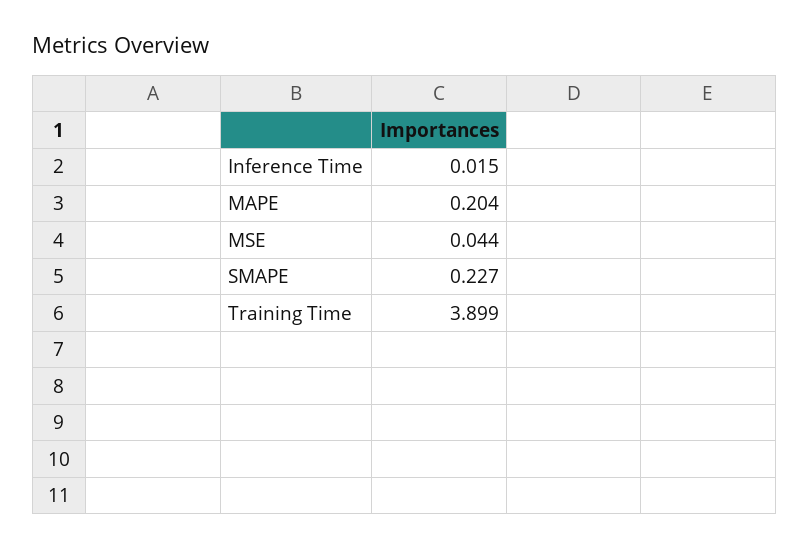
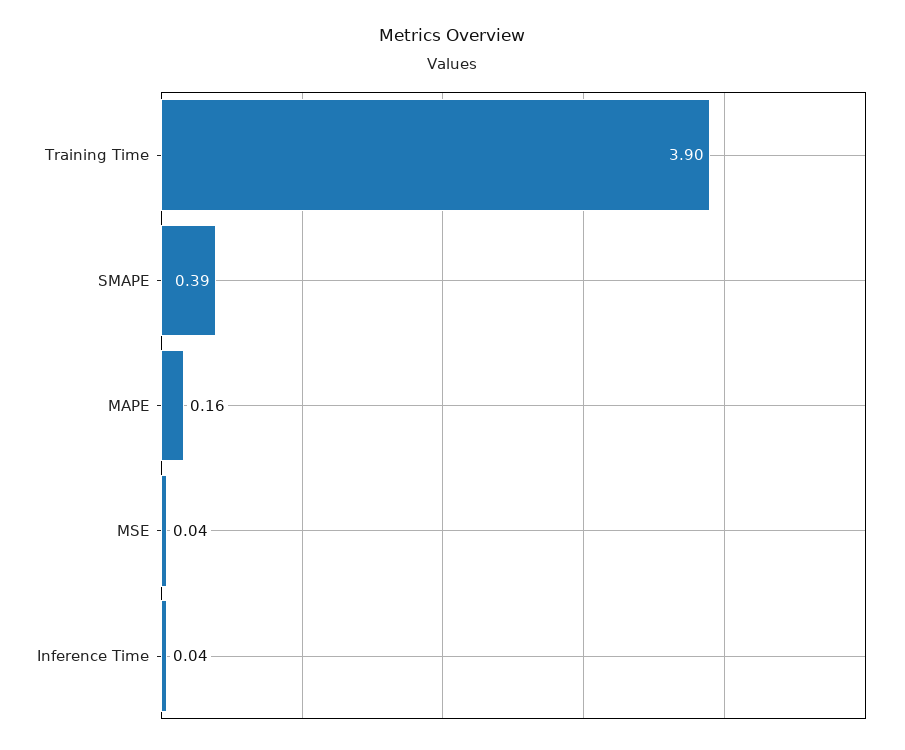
Inference Time: 0.015 -> 0.04
MAPE: 0.204 -> 0.16
SMAPE: 0.227 -> 0.39

